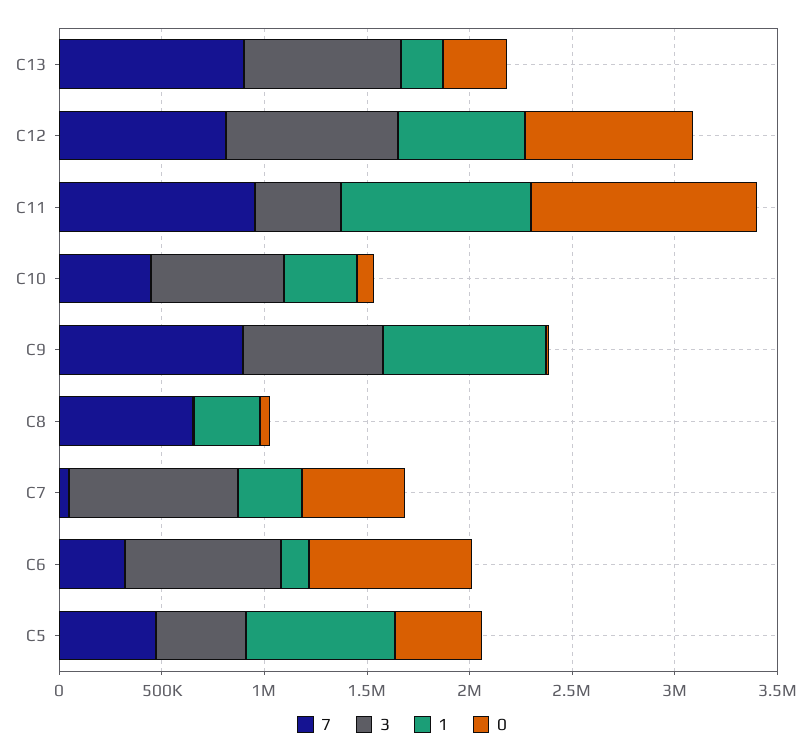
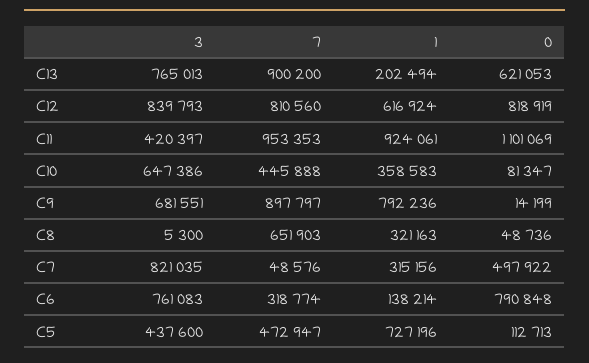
0, C13: 300000 -> 621053
0, C5: 400000 -> 112713

